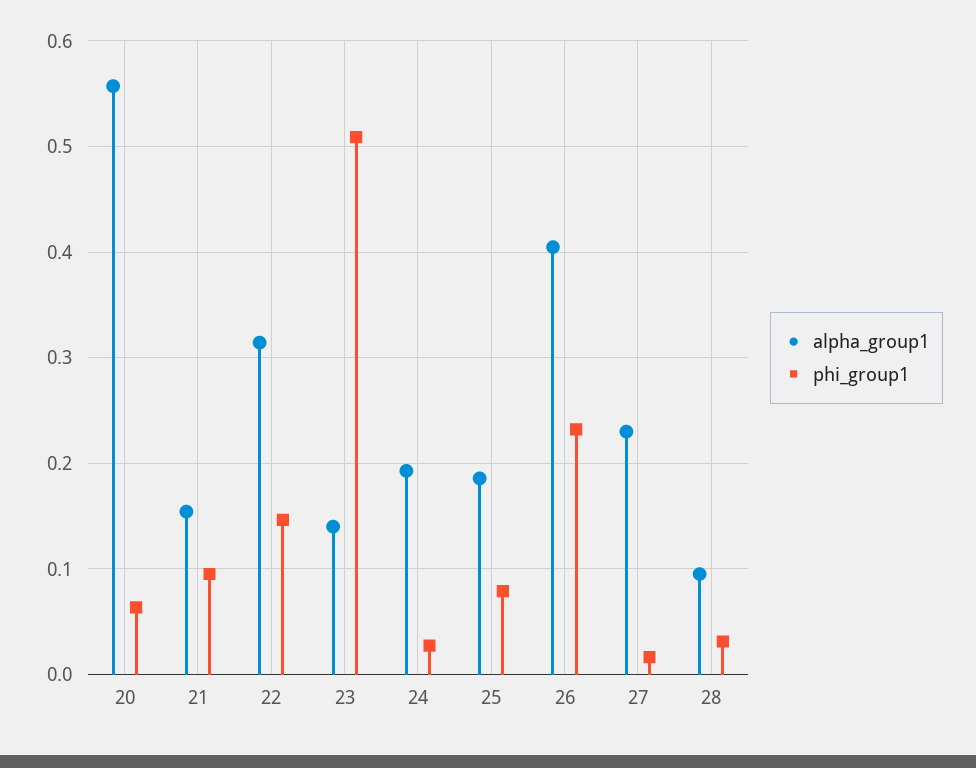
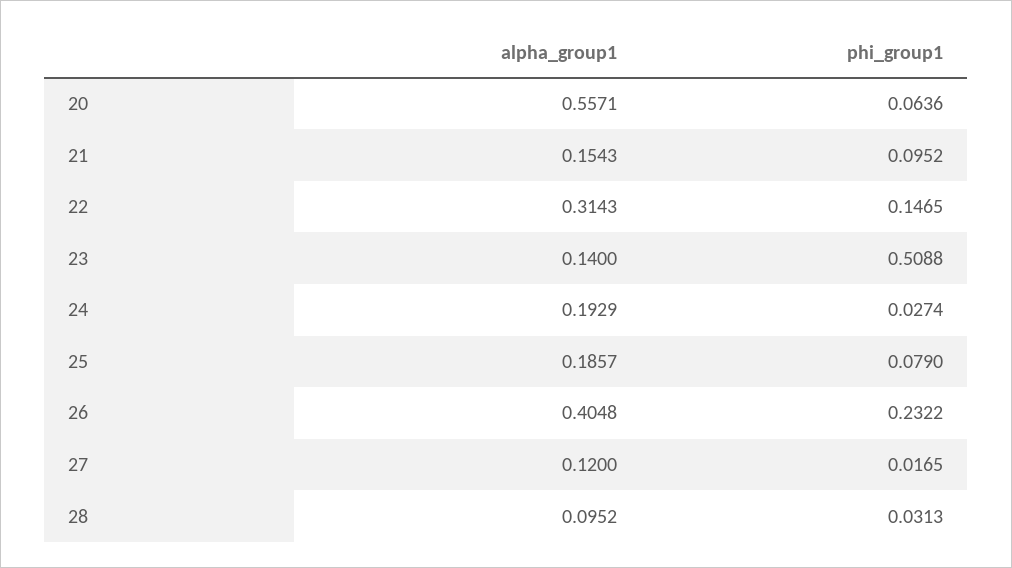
alpha_group1, 27: 0.23 -> 0.12

